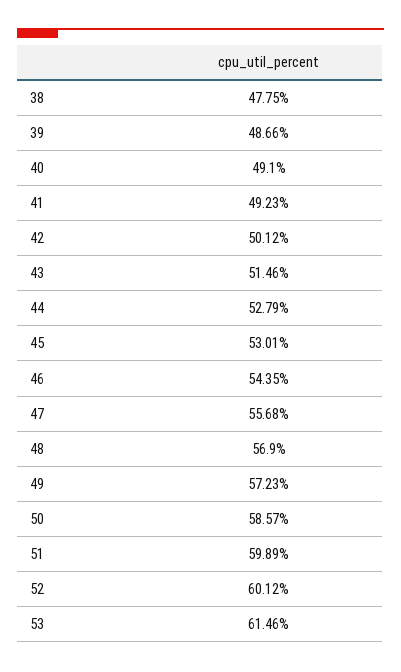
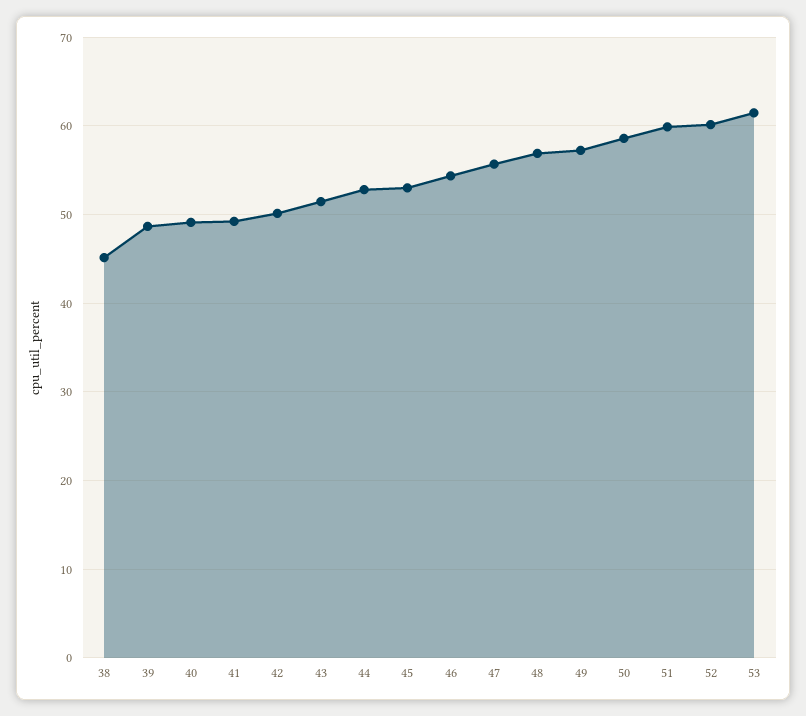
38: 47.75 -> 45

